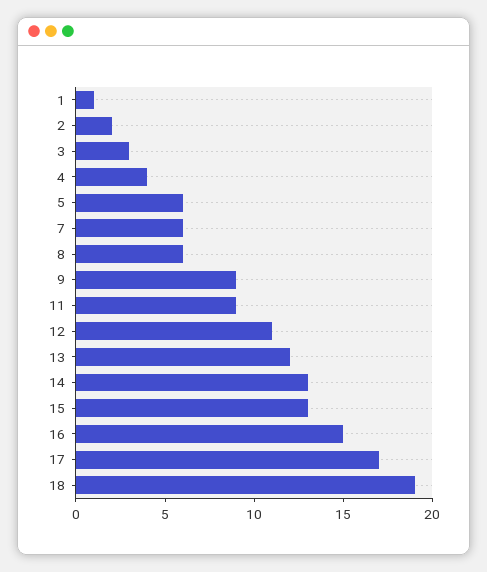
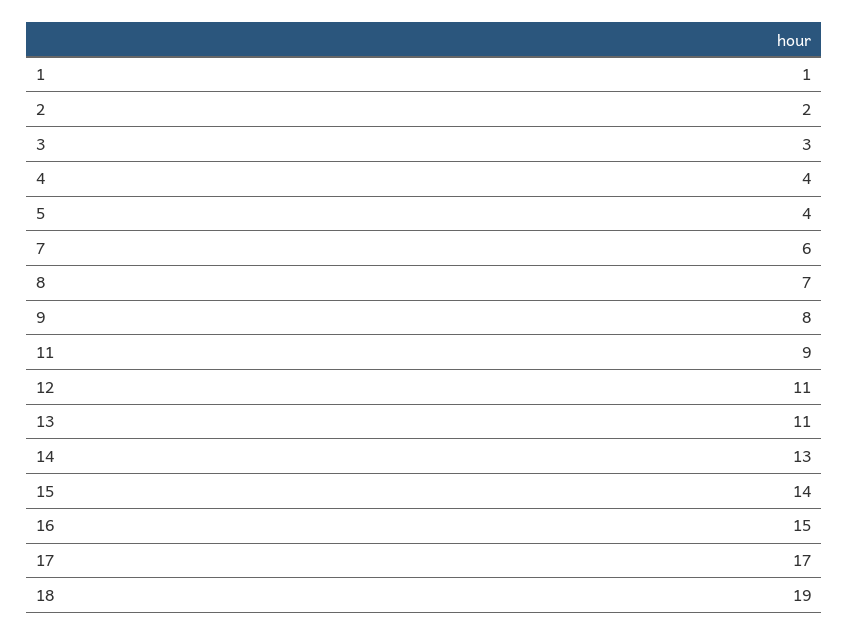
5: 6 -> 4
8: 6 -> 7
9: 9 -> 8
13: 12 -> 11
15: 13 -> 14

